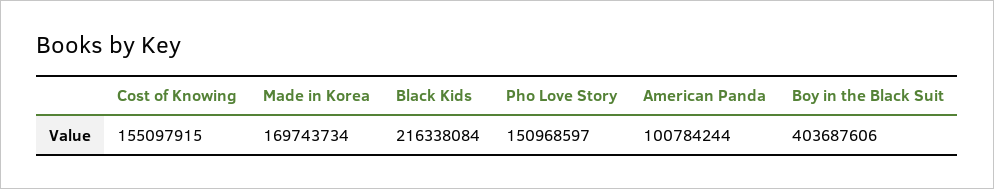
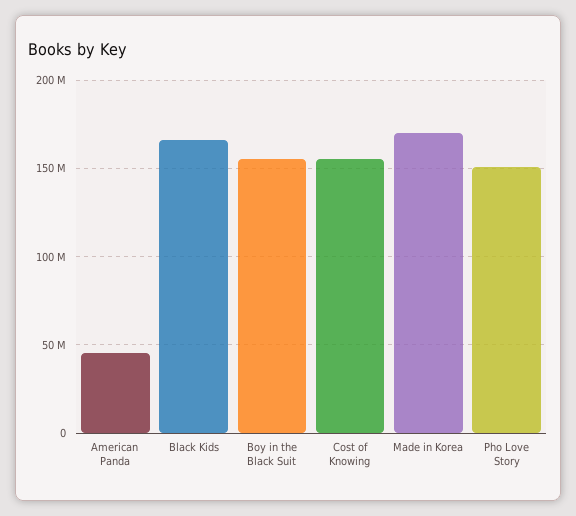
Black Kids: 216338084 -> 165000000
American Panda: 100784244 -> 45000000
Boy in the Black Suit: 403687606 -> 155000000

